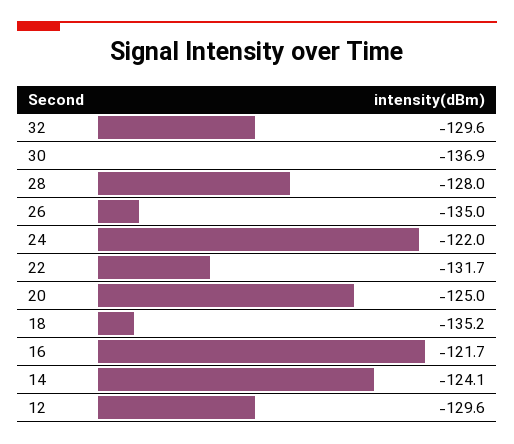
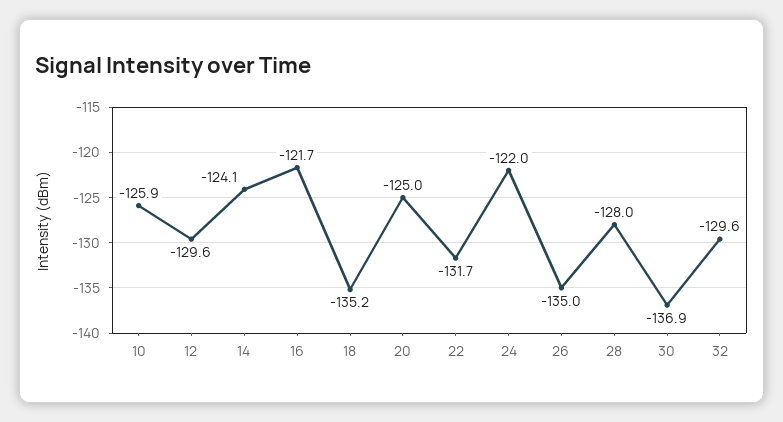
10: none -> -125.9

